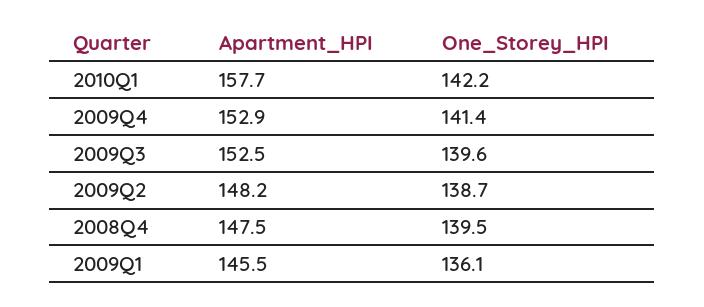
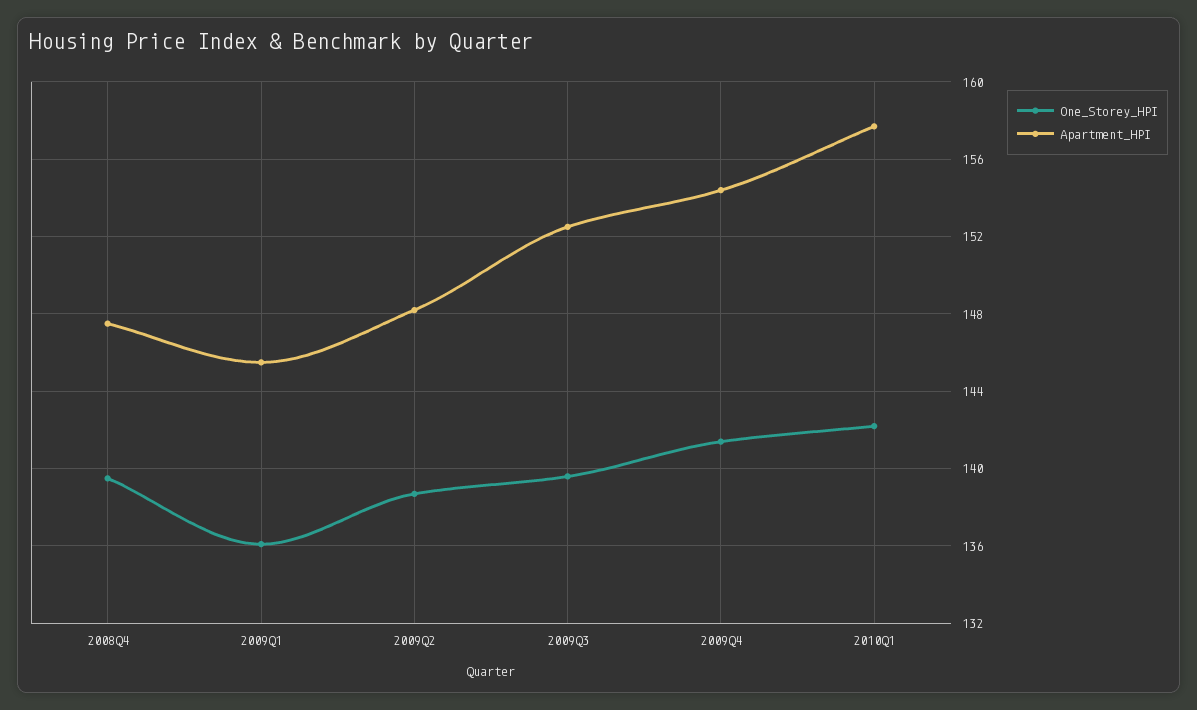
Apartment_HPI, 2009Q4: 152.9 -> 154.5

